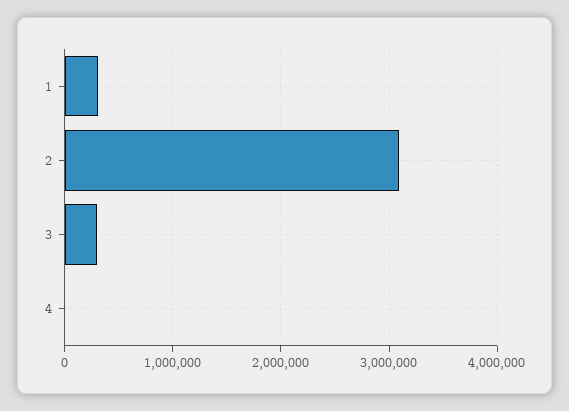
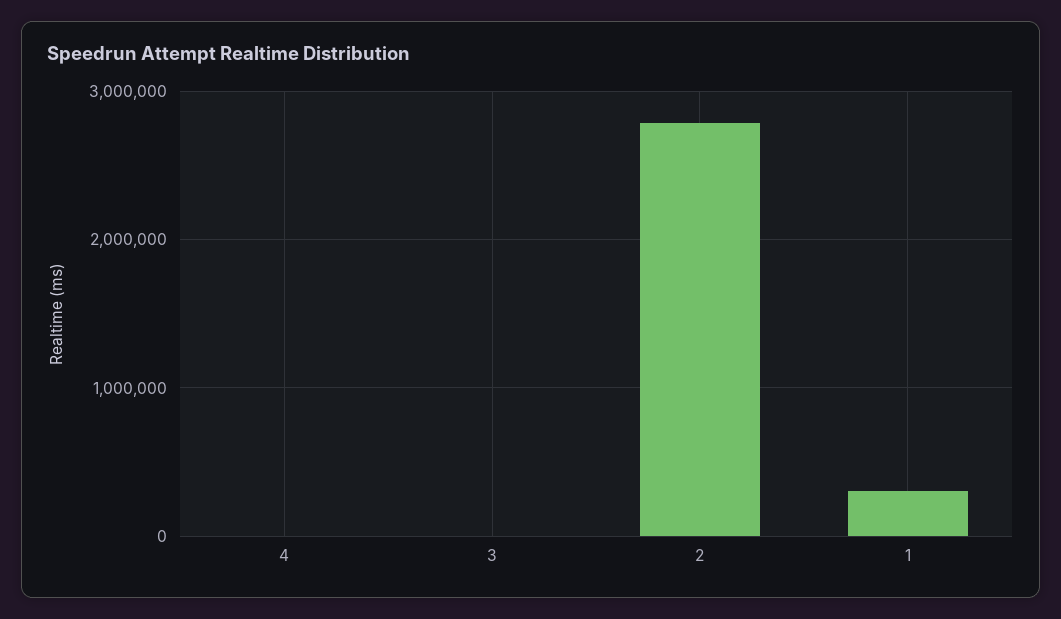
2: 3100000 -> 2800000
3: 300000 -> 0

